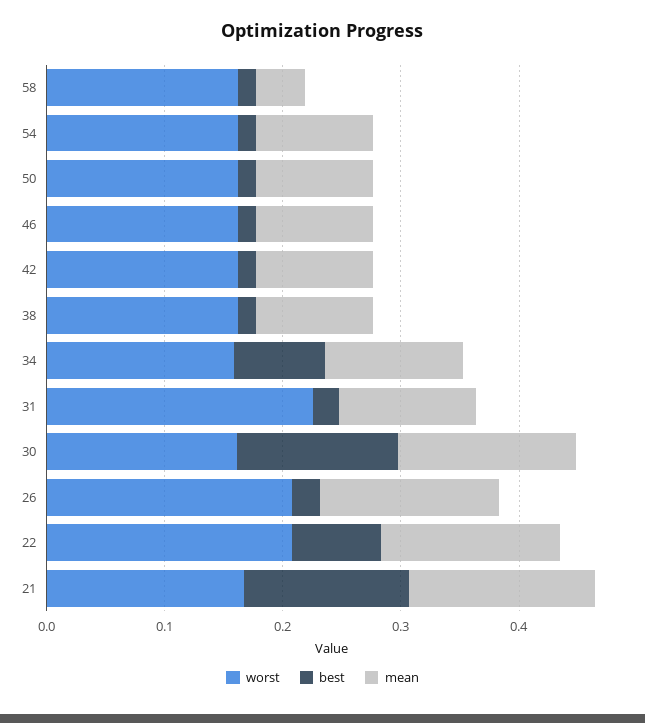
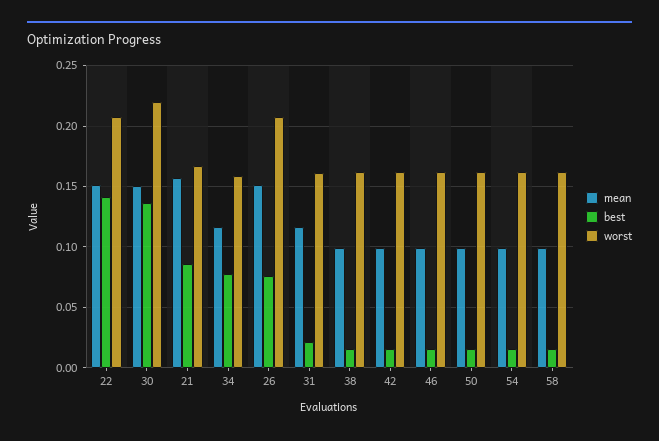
mean, 58: 0.04 -> 0.1
worst, 31: 0.22 -> 0.16
worst, 30: 0.16 -> 0.22
best, 26: 0.02 -> 0.075
best, 22: 0.08 -> 0.14
best, 21: 0.14 -> 0.085

